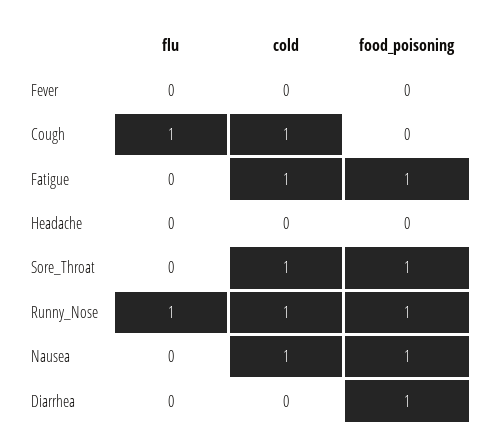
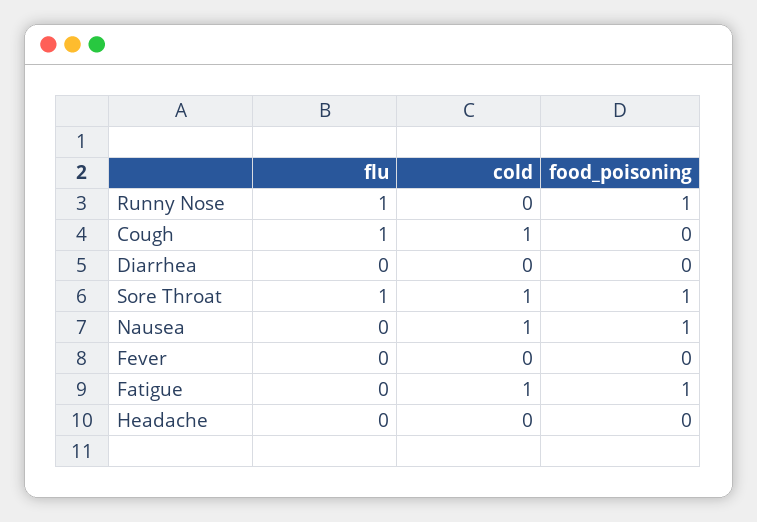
flu, Sore_Throat: 0 -> 1
cold, Runny_Nose: 1 -> 0
food_poisoning, Diarrhea: 1 -> 0

